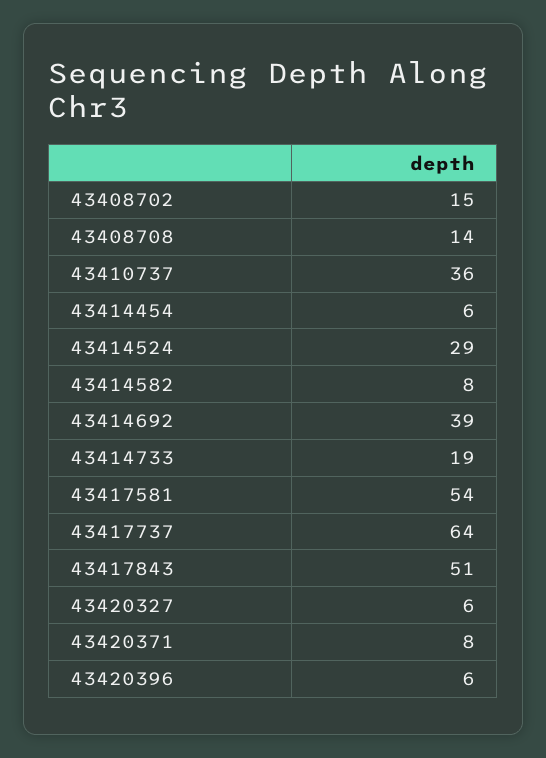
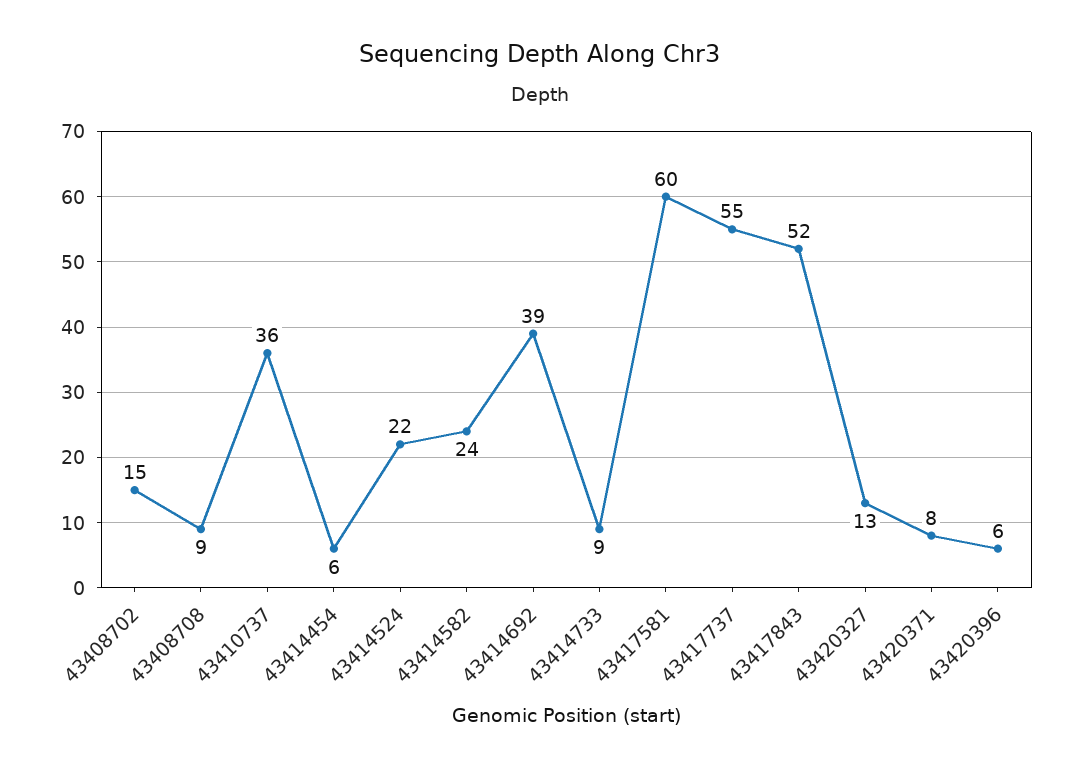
43408708: 14 -> 9
43414524: 29 -> 22
43414582: 8 -> 24
43414733: 19 -> 9
43417581: 54 -> 60
43417737: 64 -> 55
43417843: 51 -> 52
43420327: 6 -> 13

